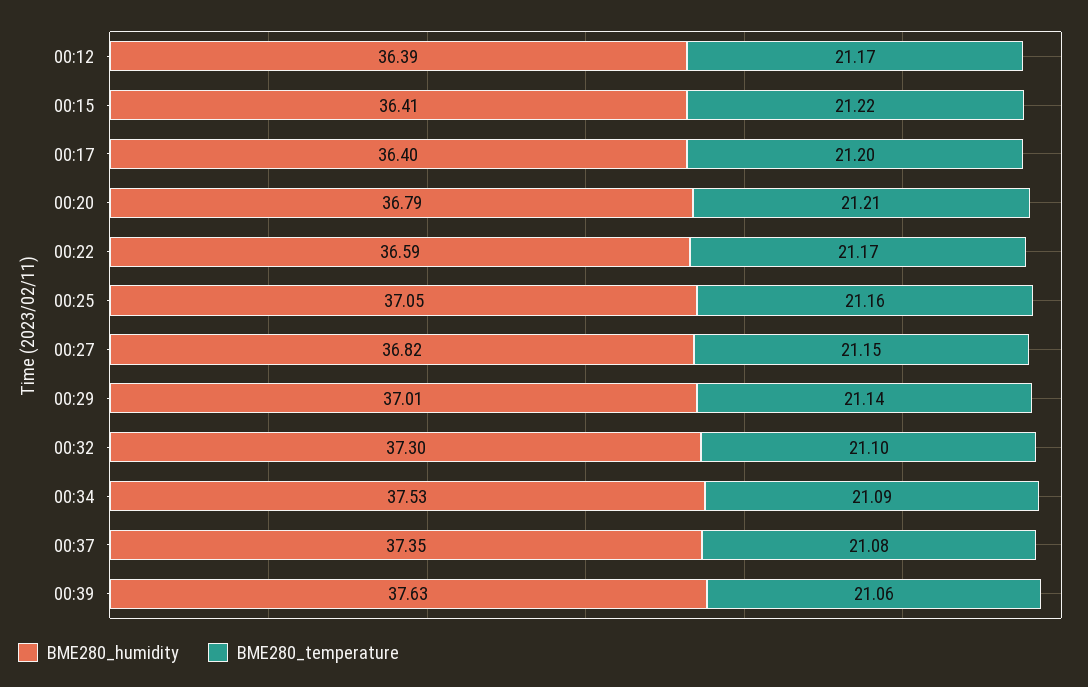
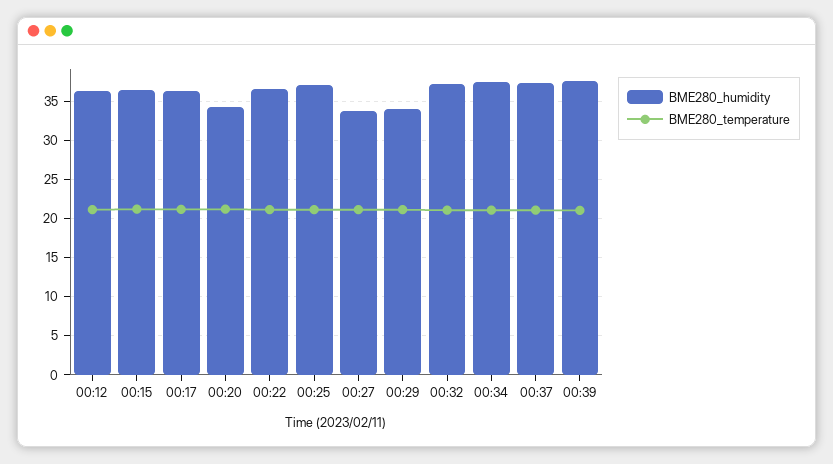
BME280_humidity, 00:20: 36.79 -> 34
BME280_humidity, 00:27: 36.82 -> 34
BME280_humidity, 00:29: 37.01 -> 34

